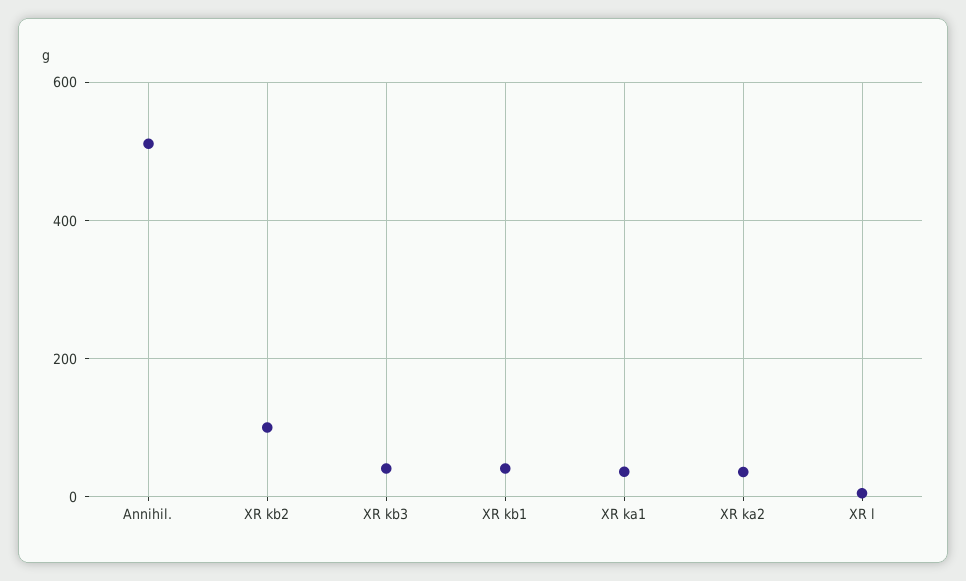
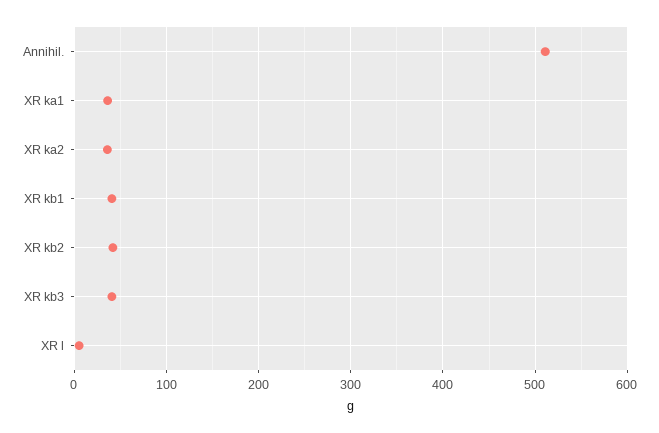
XR kb2: 100 -> 40

